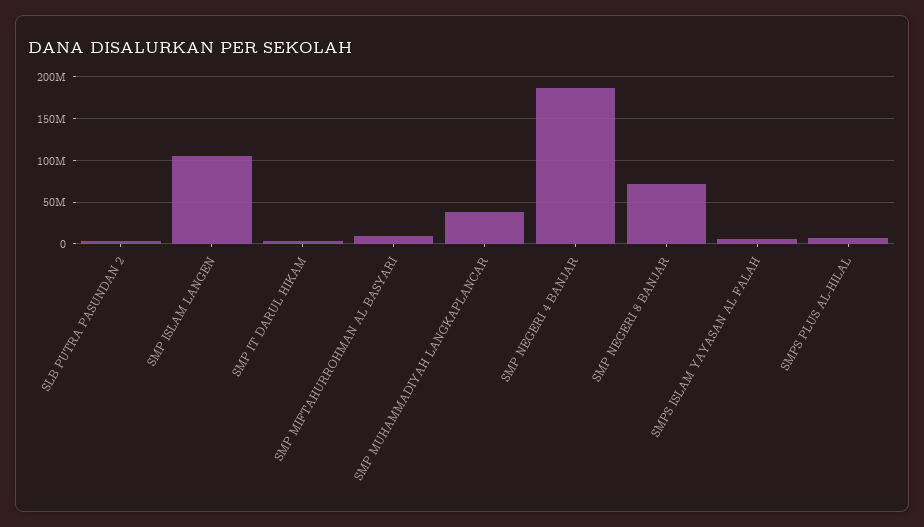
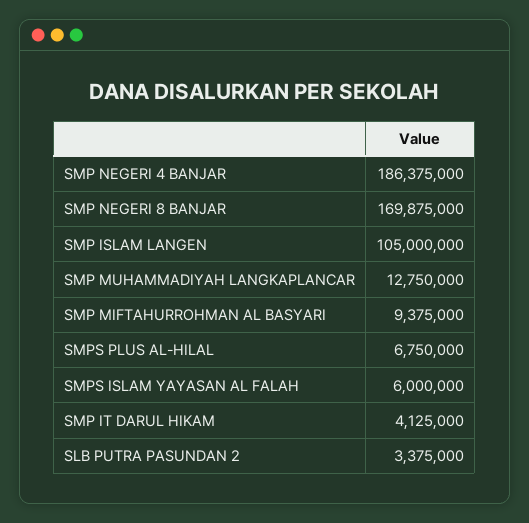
SMP MUHAMMADIYAH LANGKAPLANCAR: 40000000 -> 12750000
SMP NEGERI 8 BANJAR: 70000000 -> 169875000

